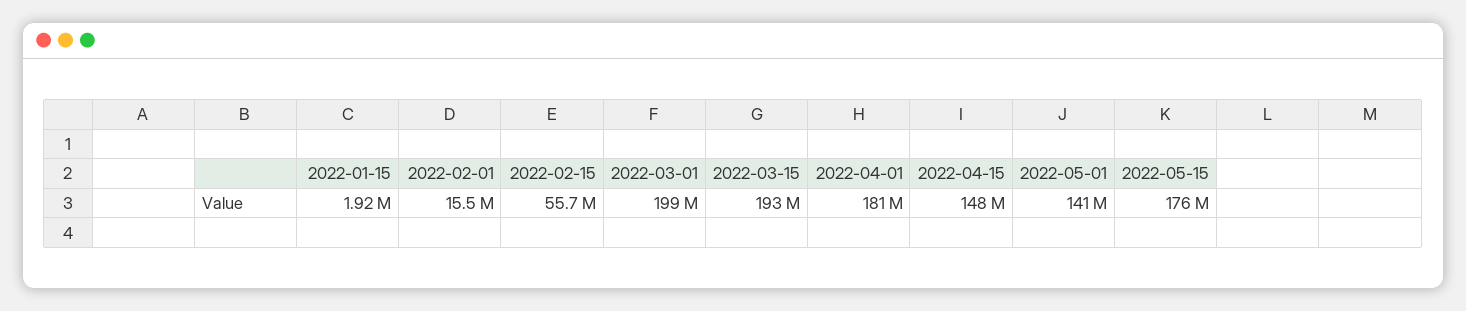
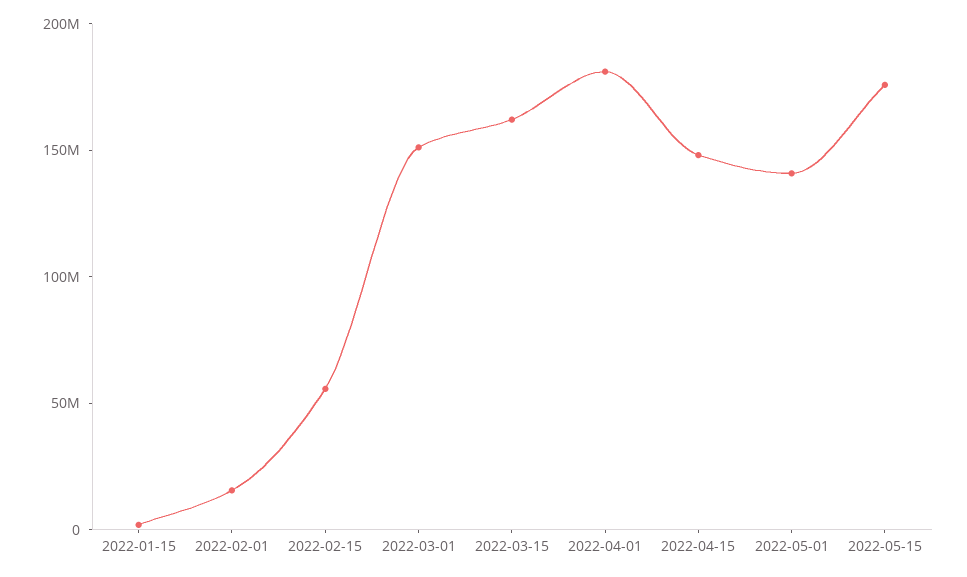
2022-03-01: 199000000 -> 150000000
2022-03-15: 193000000 -> 160000000

